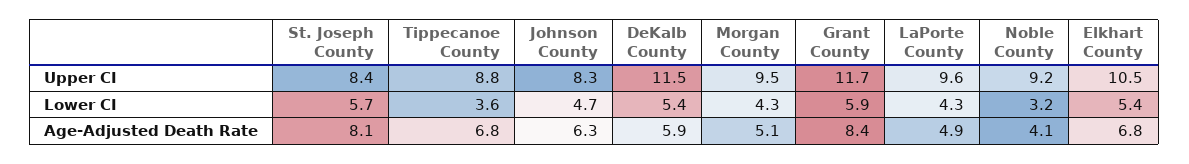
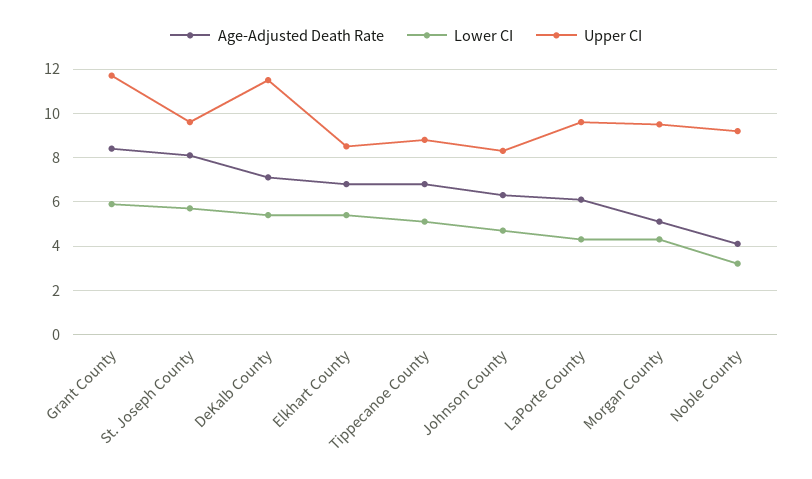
Upper CI, St. Joseph County: 8.4 -> 9.5
Upper CI, Elkhart County: 10.5 -> 8.5
Lower CI, Tippecanoe County: 3.6 -> 5
Age-Adjusted Death Rate, DeKalb County: 5.9 -> 7
Age-Adjusted Death Rate, LaPorte County: 4.9 -> 6

